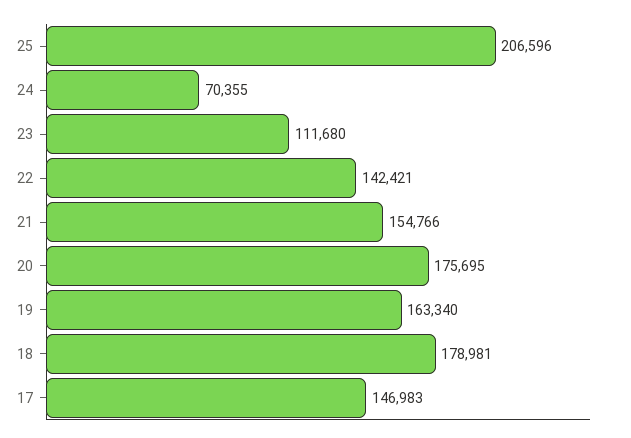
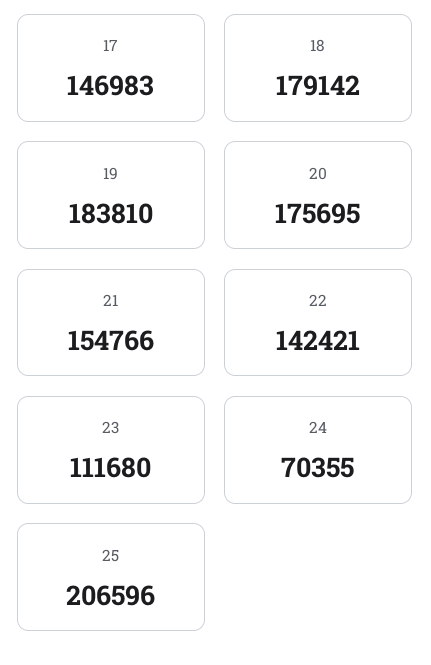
19: 163340 -> 183810
18: 178981 -> 179142

